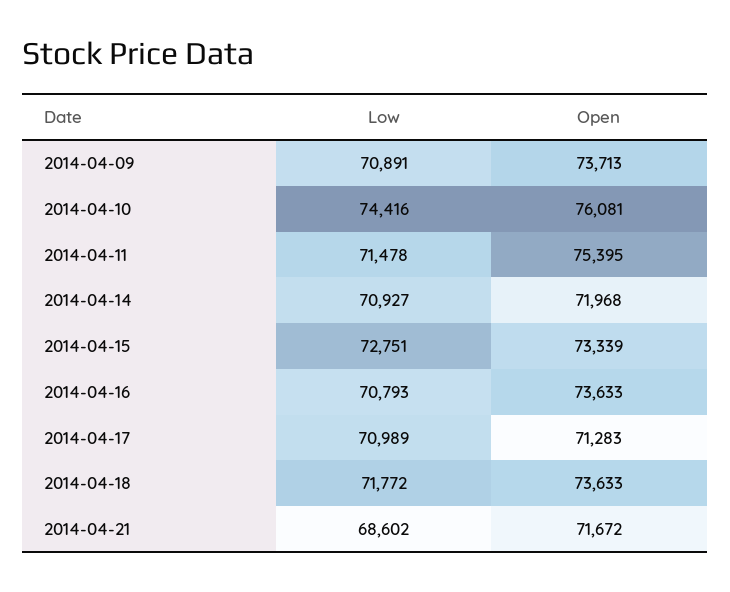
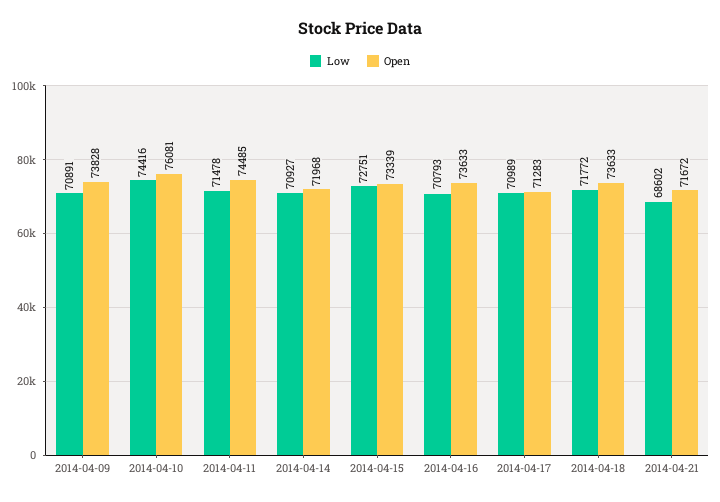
Open, 2014-04-09: 73713 -> 73828
Open, 2014-04-11: 75395 -> 74485

